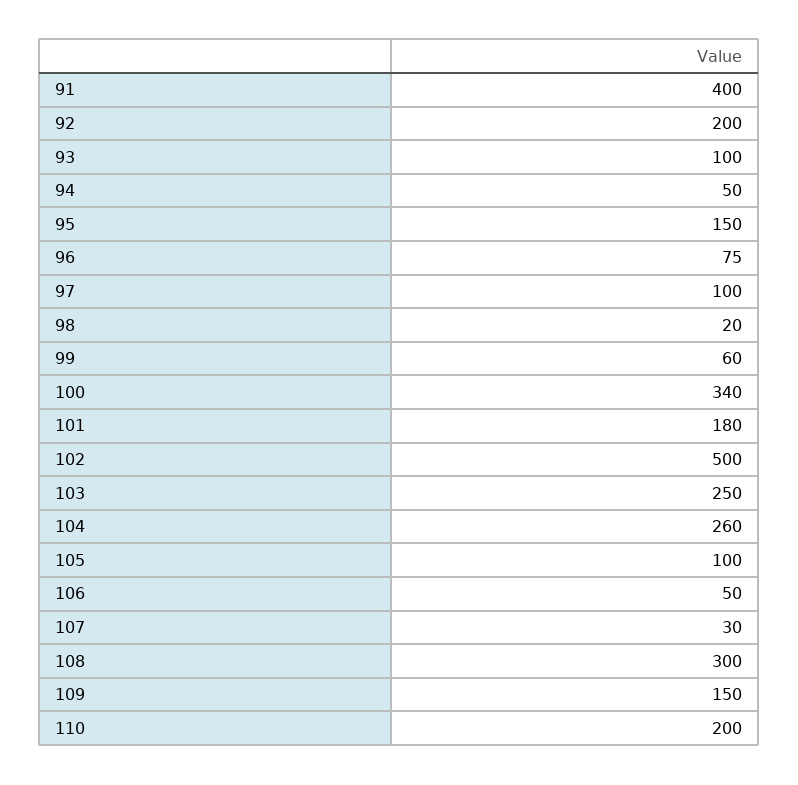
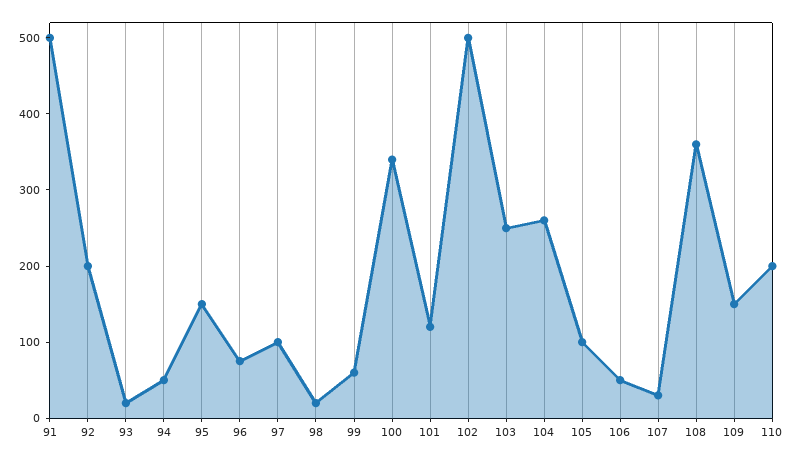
91: 400 -> 500
93: 100 -> 20
101: 180 -> 120
108: 300 -> 360

